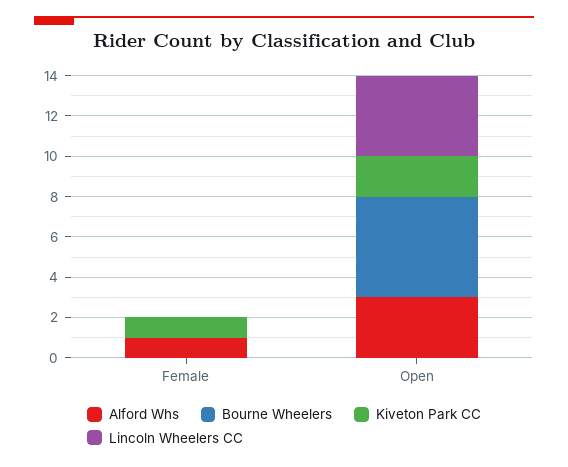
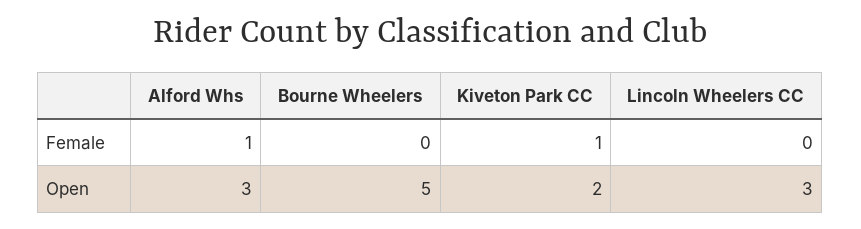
Lincoln Wheelers CC, Open: 4 -> 3

